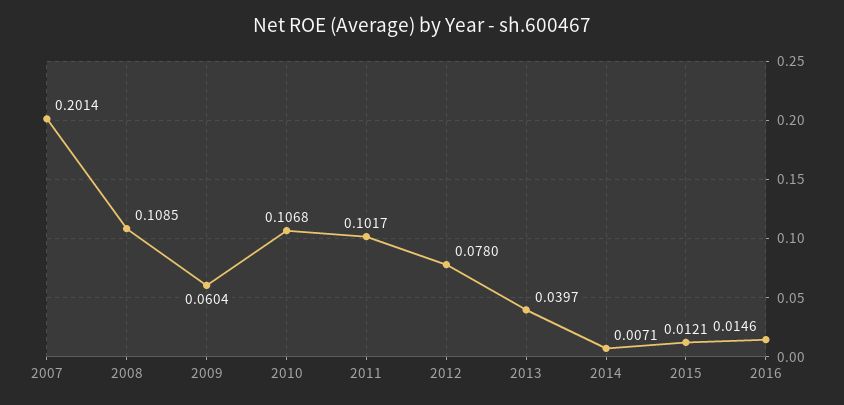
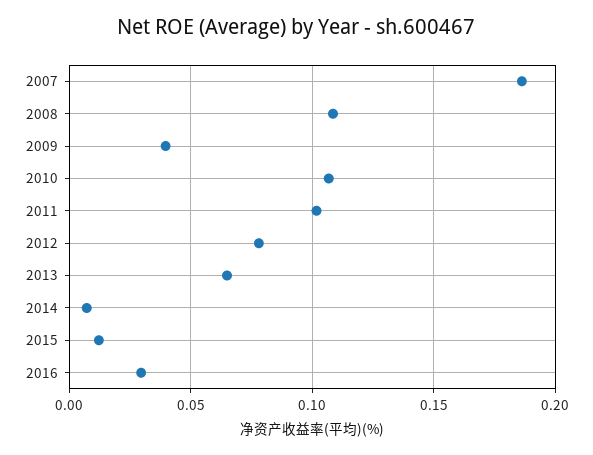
2007: 0.2014 -> 0.185
2009: 0.0604 -> 0.04
2013: 0.0397 -> 0.065
2016: 0.0146 -> 0.03

